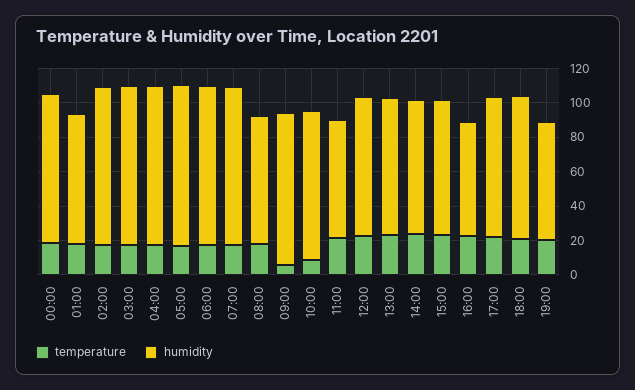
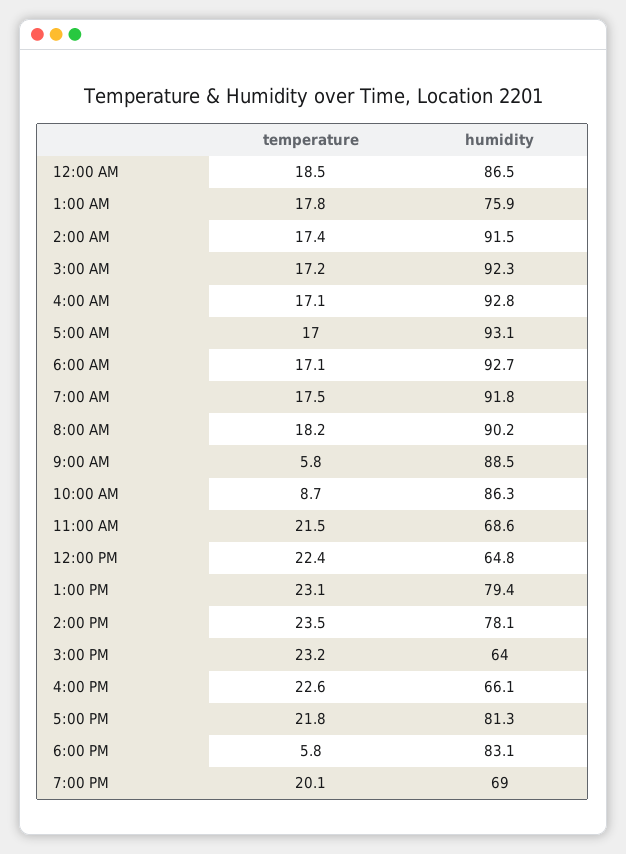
humidity, 08:00: 75 -> 90.2
humidity, 12:00: 80 -> 64.8
humidity, 15:00: 80 -> 64
temperature, 18:00: 20 -> 5.8

